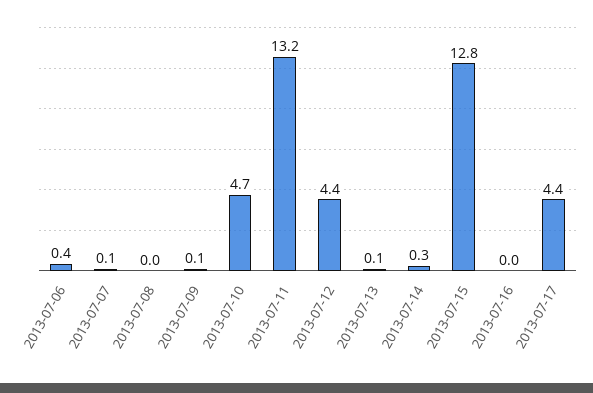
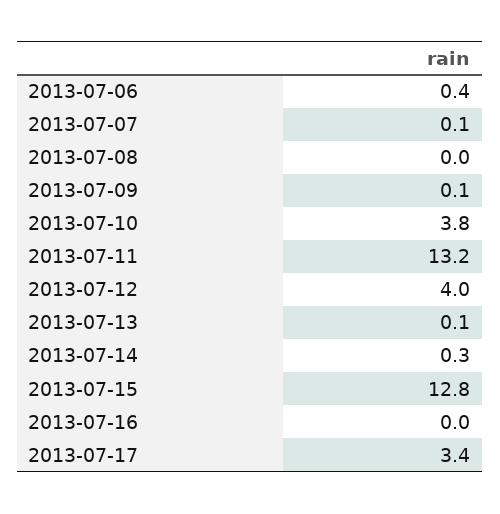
2013-07-10: 4.7 -> 3.8
2013-07-12: 4.4 -> 4
2013-07-17: 4.4 -> 3.4

